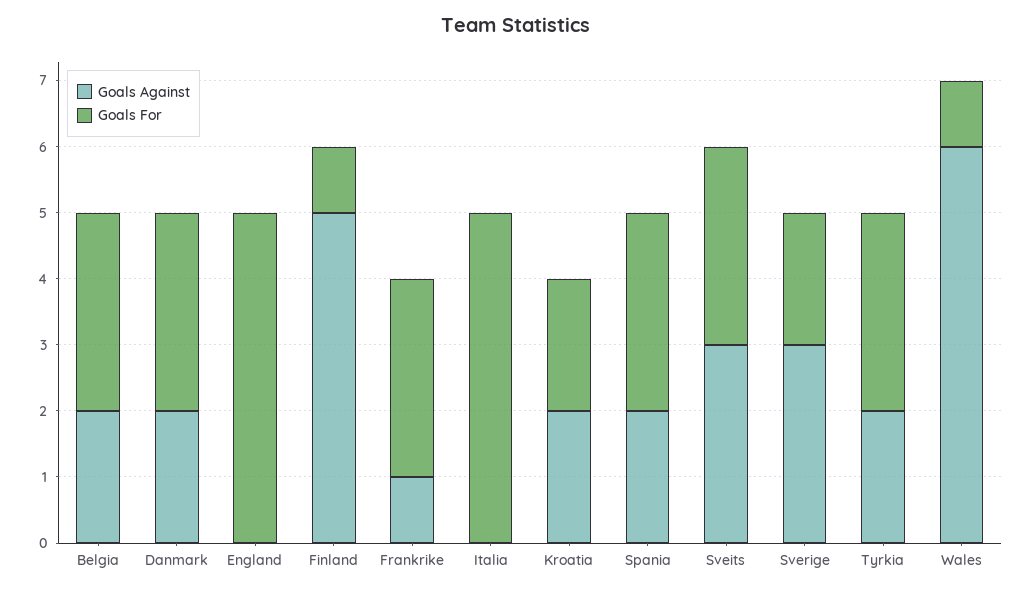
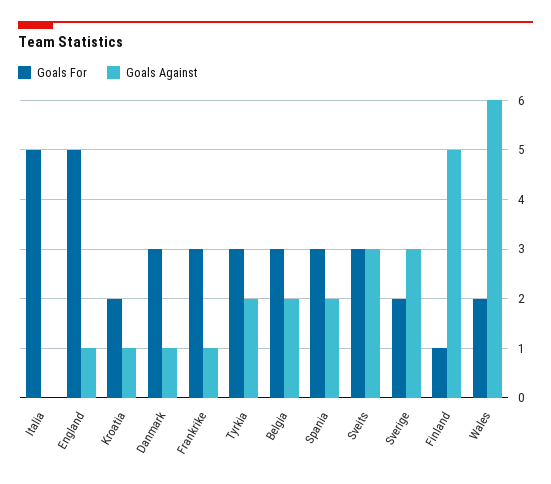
Goals Against, Danmark: 2 -> 1
Goals Against, England: 0 -> 1
Goals Against, Kroatia: 2 -> 1
Goals For, Wales: 1 -> 2

